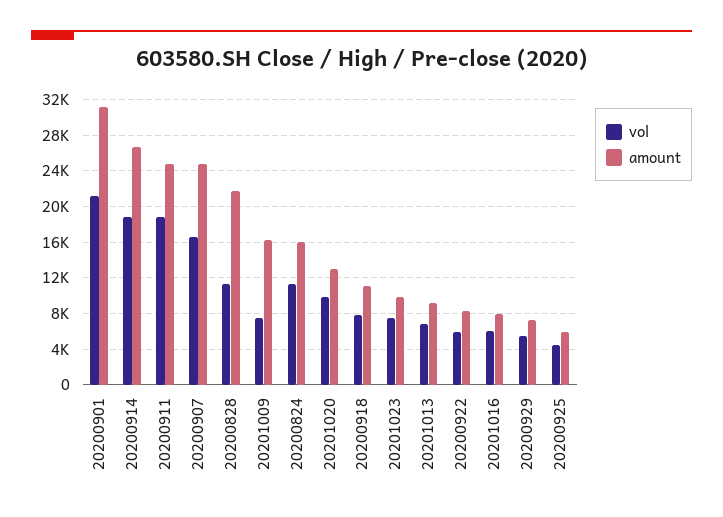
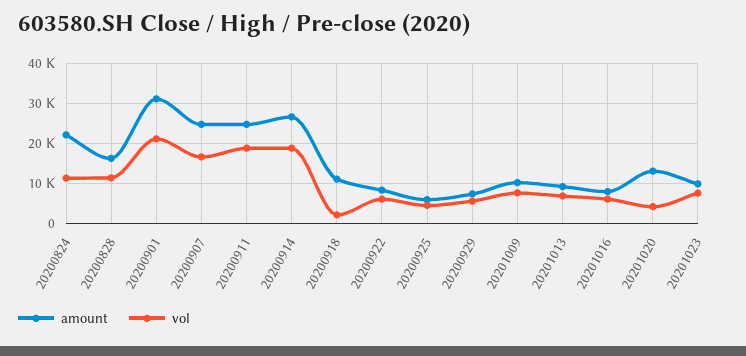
amount, 20200828: 22000 -> 16000
amount, 20201009: 16000 -> 10000
amount, 20200824: 16000 -> 22000
vol, 20201020: 10000 -> 4000
vol, 20200918: 8000 -> 2000

